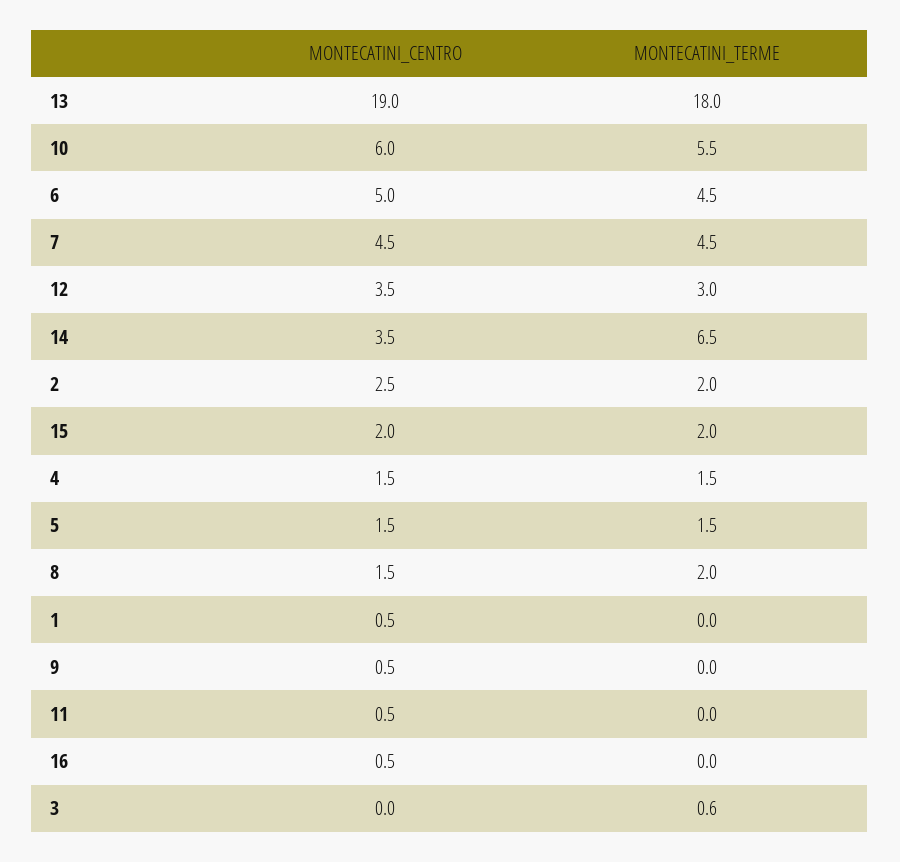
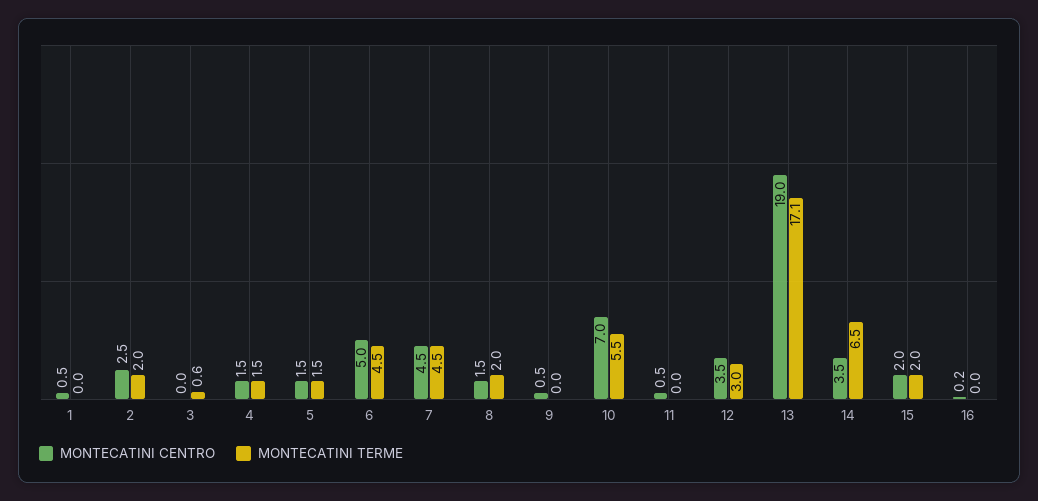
MONTECATINI_TERME, 13: 18 -> 17.1
MONTECATINI_CENTRO, 10: 6 -> 7
MONTECATINI_CENTRO, 16: 0.5 -> 0.2

